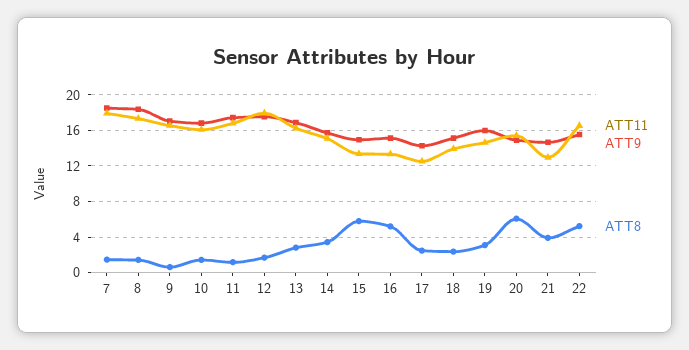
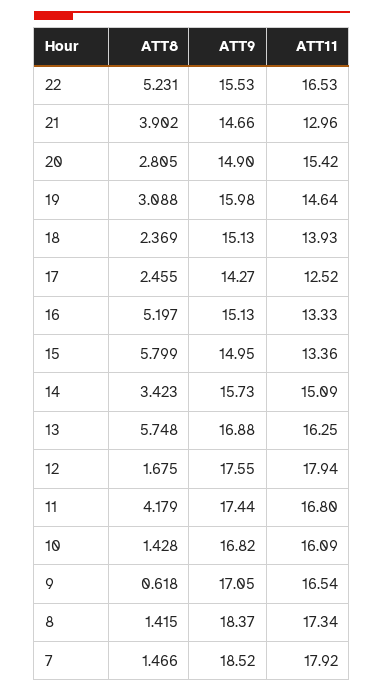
ATT8, 11: 1 -> 4.179
ATT8, 13: 3 -> 5.748
ATT8, 20: 6 -> 2.805

